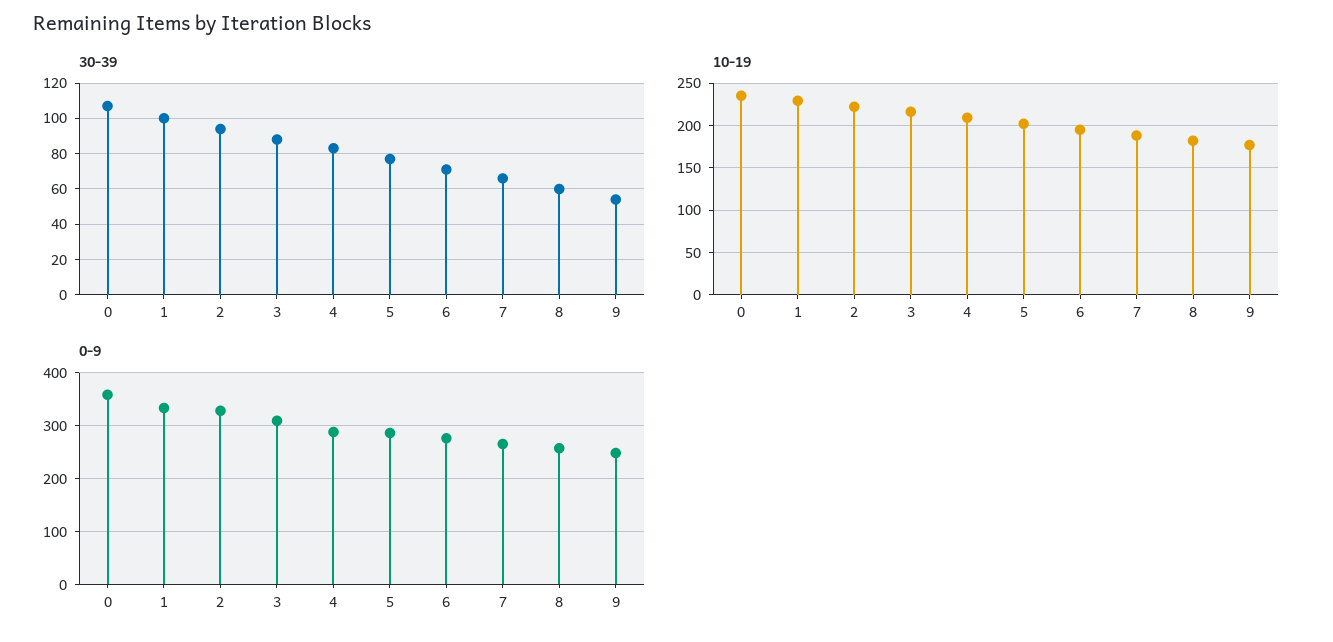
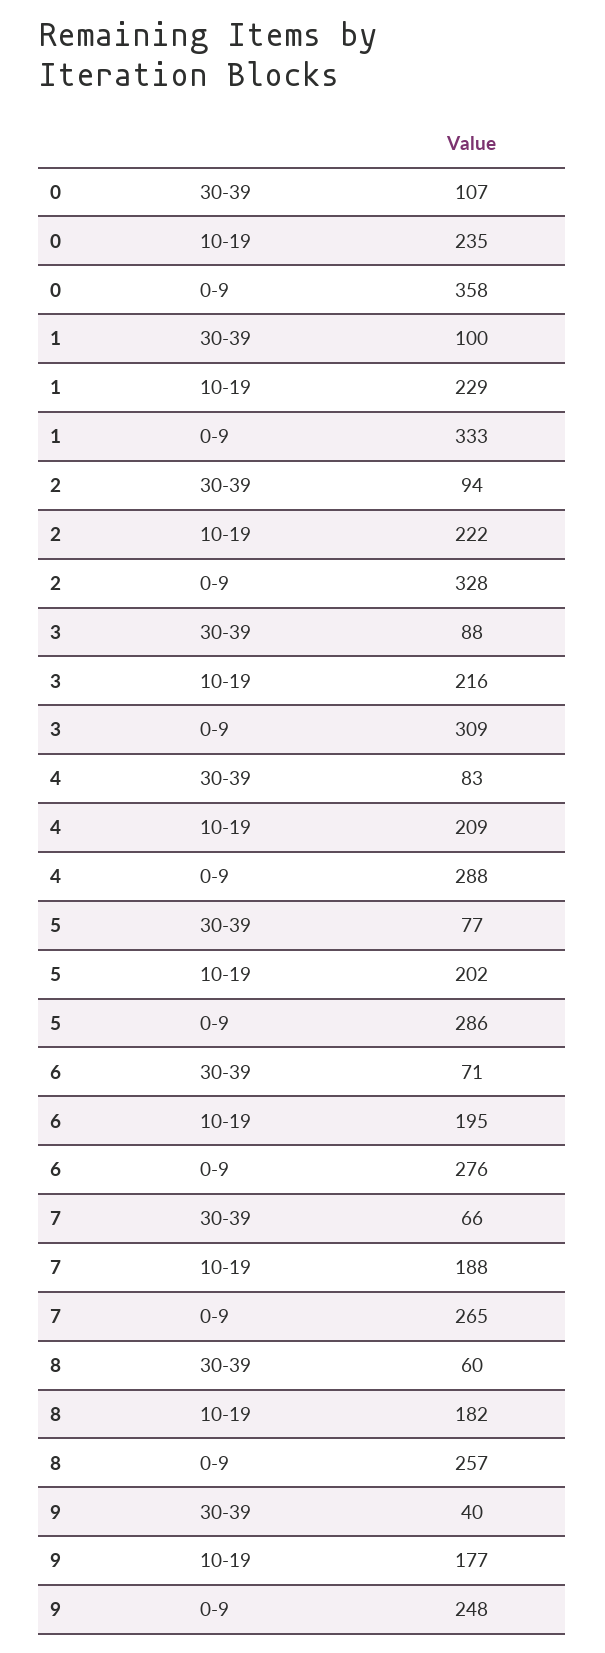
30-39, 9: 55 -> 40

